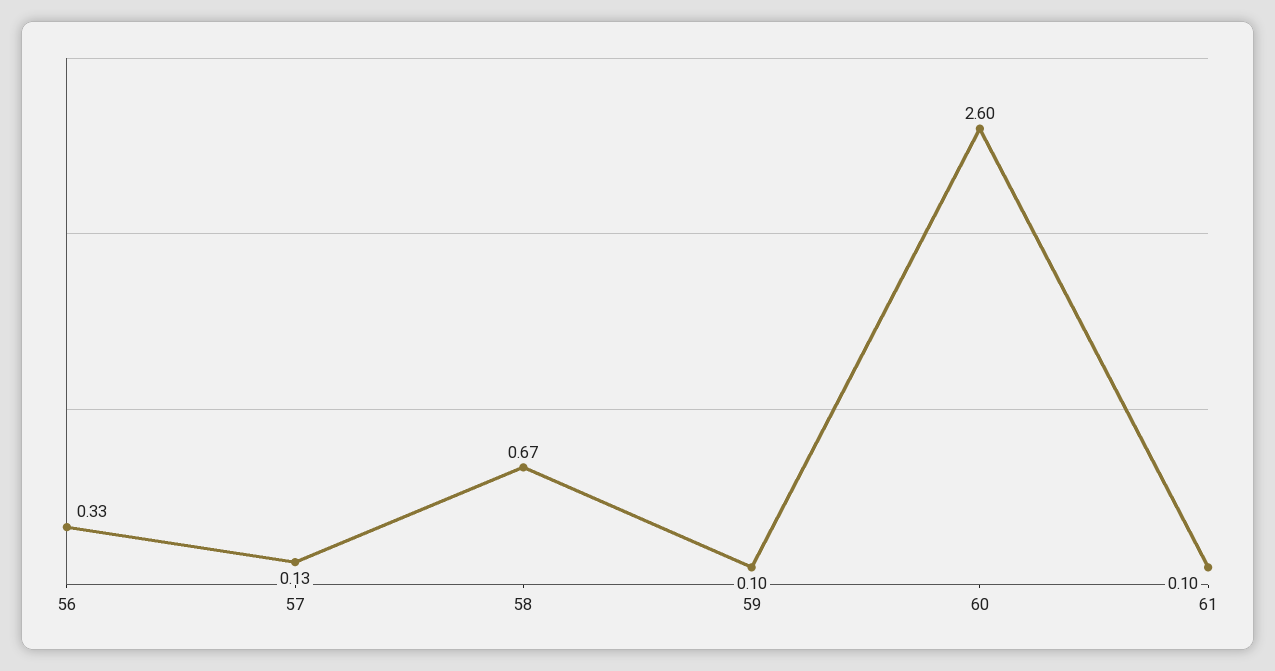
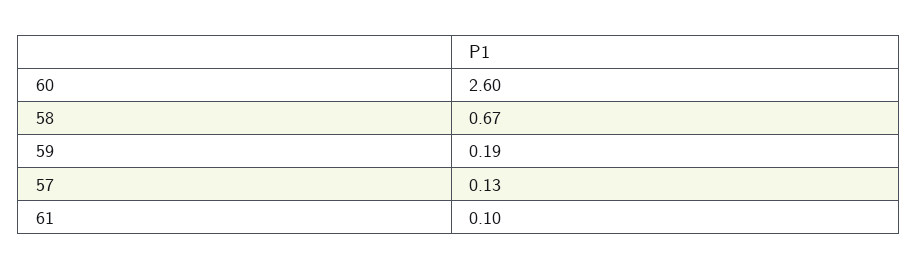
56: 0.33 -> none
59: 0.1 -> 0.19

